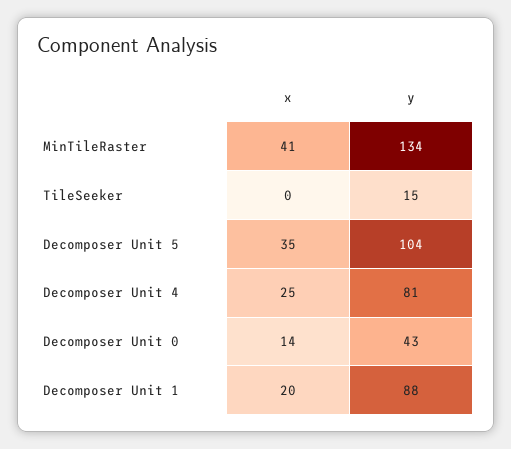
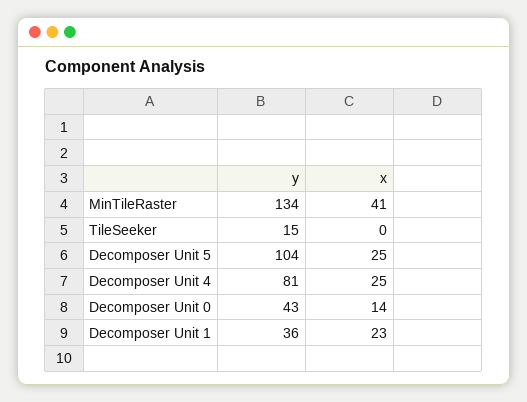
x, Decomposer Unit 5: 35 -> 25
x, Decomposer Unit 1: 20 -> 23
y, Decomposer Unit 1: 88 -> 36

